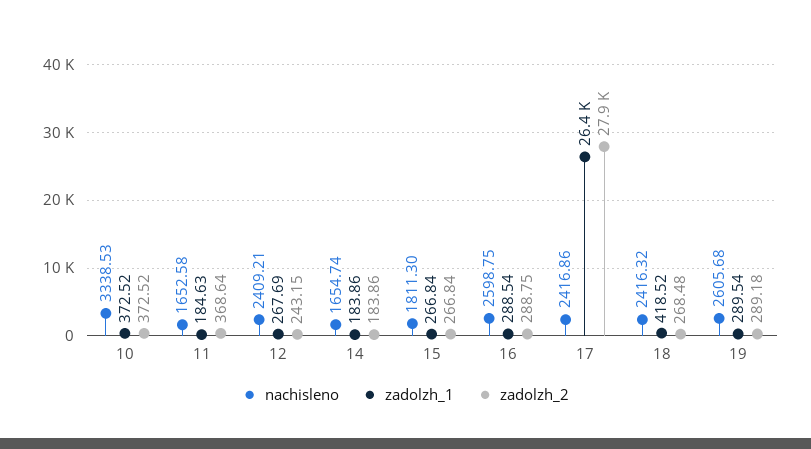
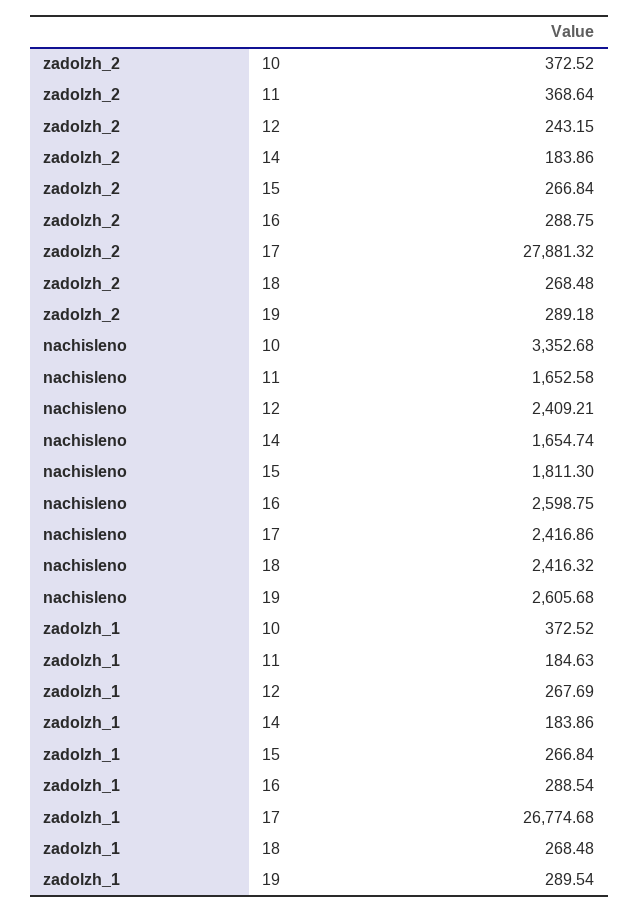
nachisleno, 10: 3338.53 -> 3352.68
zadolzh_1, 17: 26400 -> 26774.68
zadolzh_1, 18: 418.52 -> 268.48

